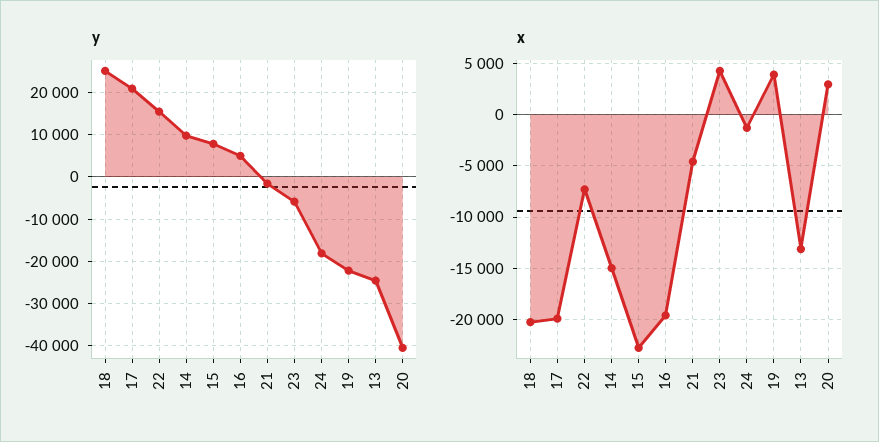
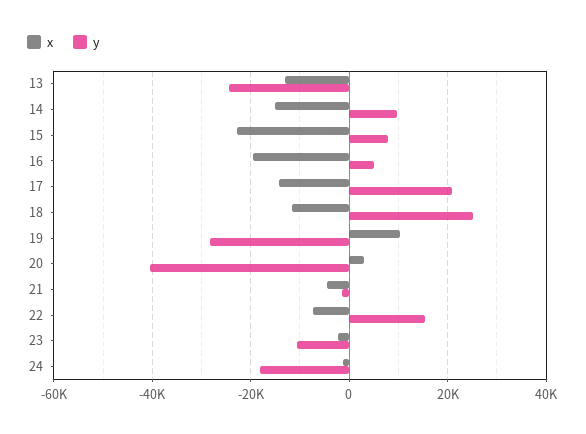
y, 23: -6000 -> -10000
y, 19: -22000 -> -28000
x, 18: -20000 -> -12000
x, 17: -20000 -> -14000
x, 23: 4000 -> -2000
x, 19: 4000 -> 10000

